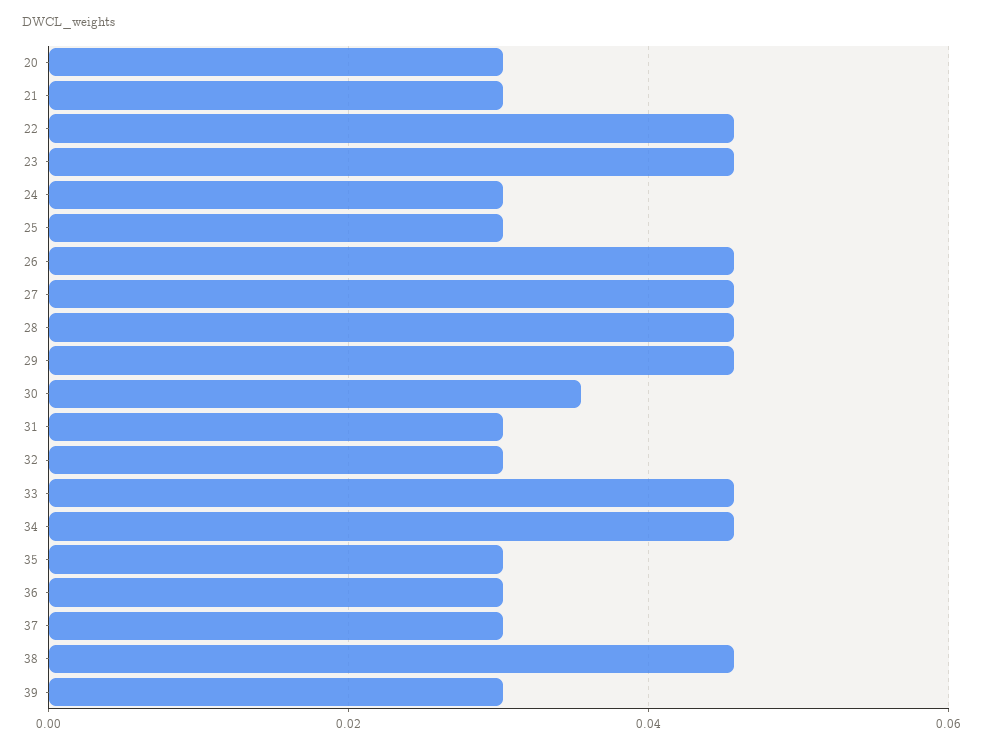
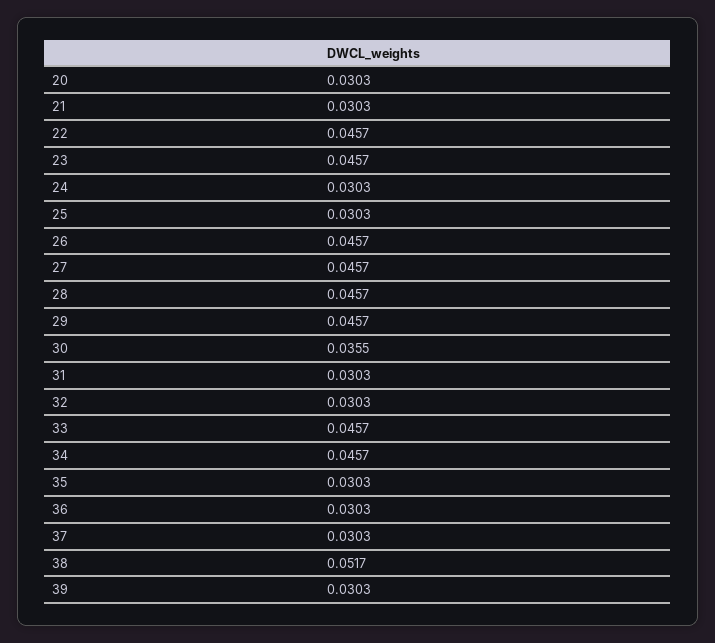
38: 0.046 -> 0.0517

